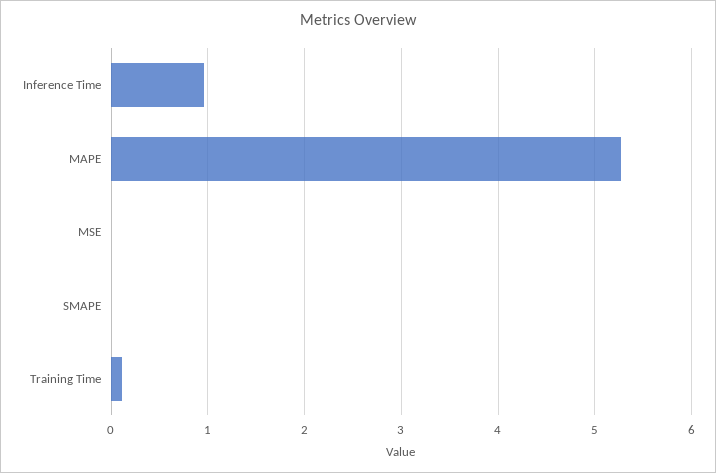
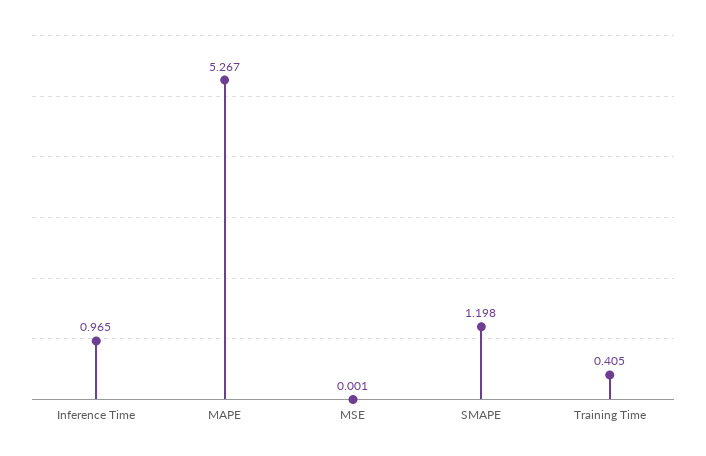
SMAPE: 0 -> 1.198
Training Time: 0.1 -> 0.405

